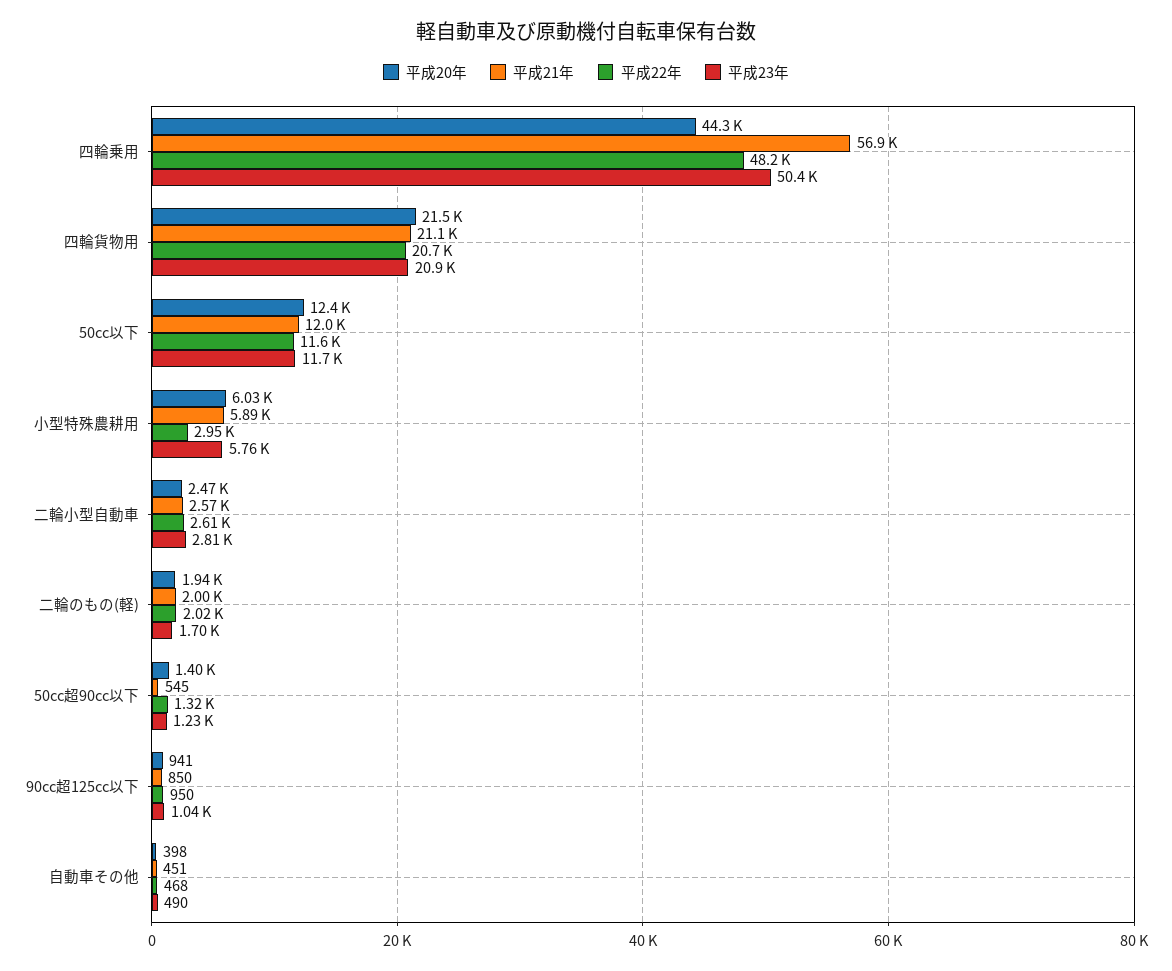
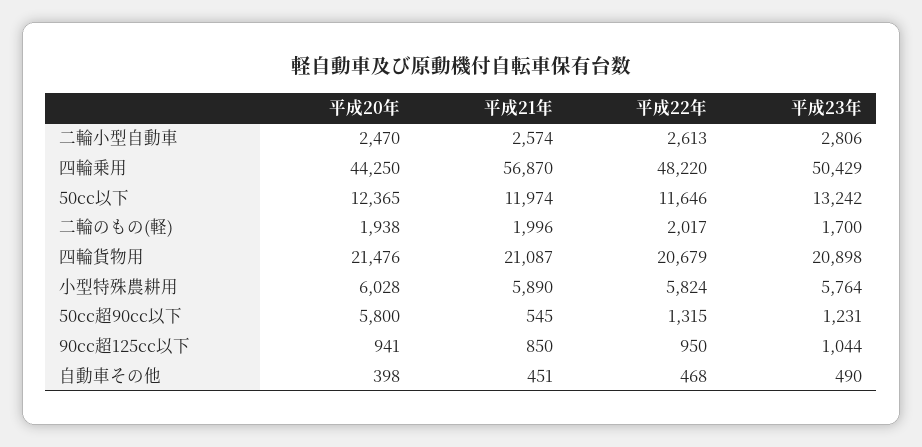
平成23年, 50cc以下: 11700 -> 13242
平成22年, 小型特殊農耕用: 2950 -> 5824
平成20年, 50cc超90cc以下: 1400 -> 5800

